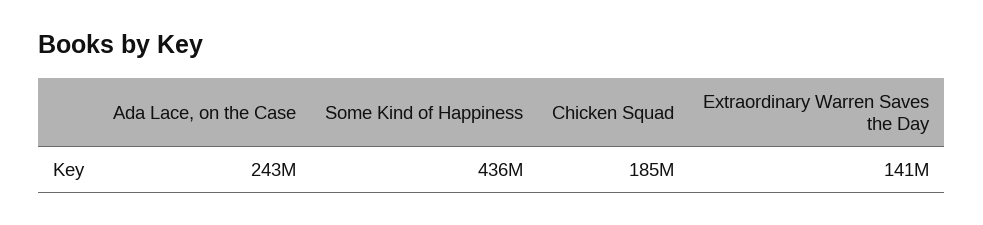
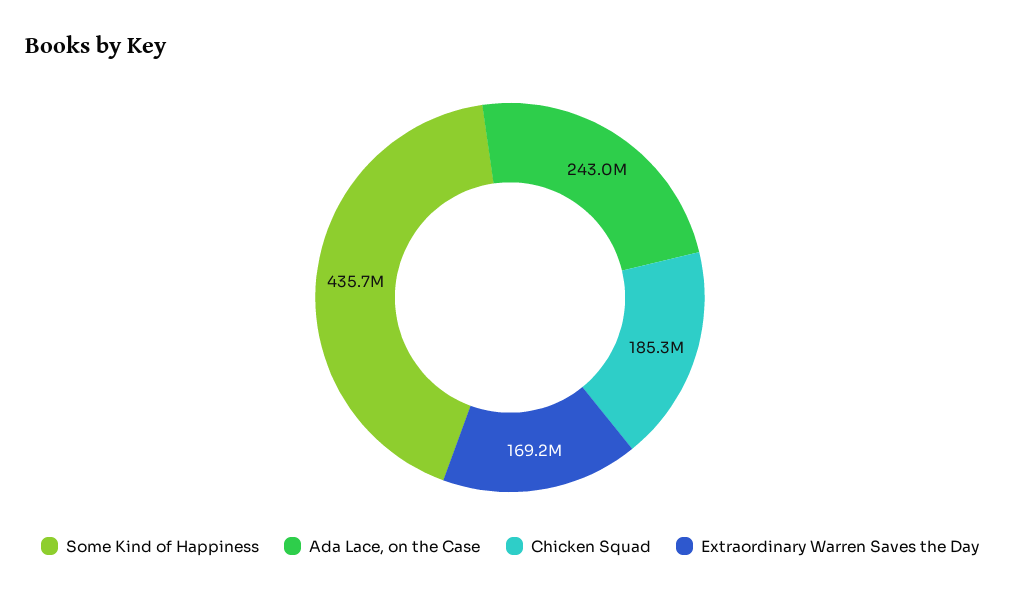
Extraordinary Warren Saves the Day: 141000000 -> 169200000

